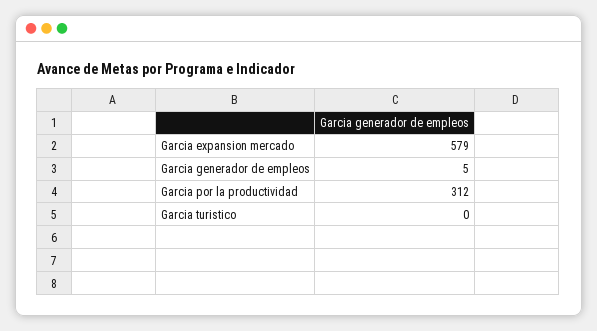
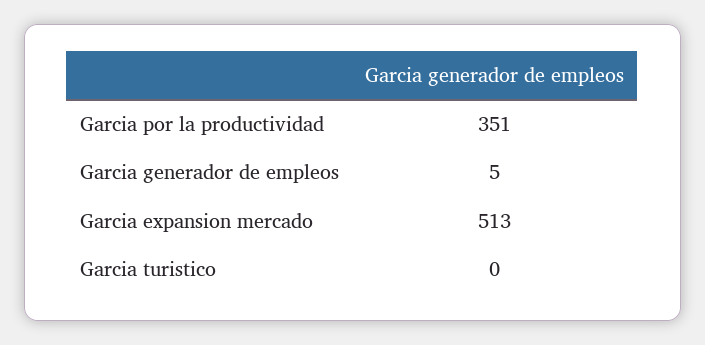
Garcia expansion mercado: 579 -> 513
Garcia por la productividad: 312 -> 351

